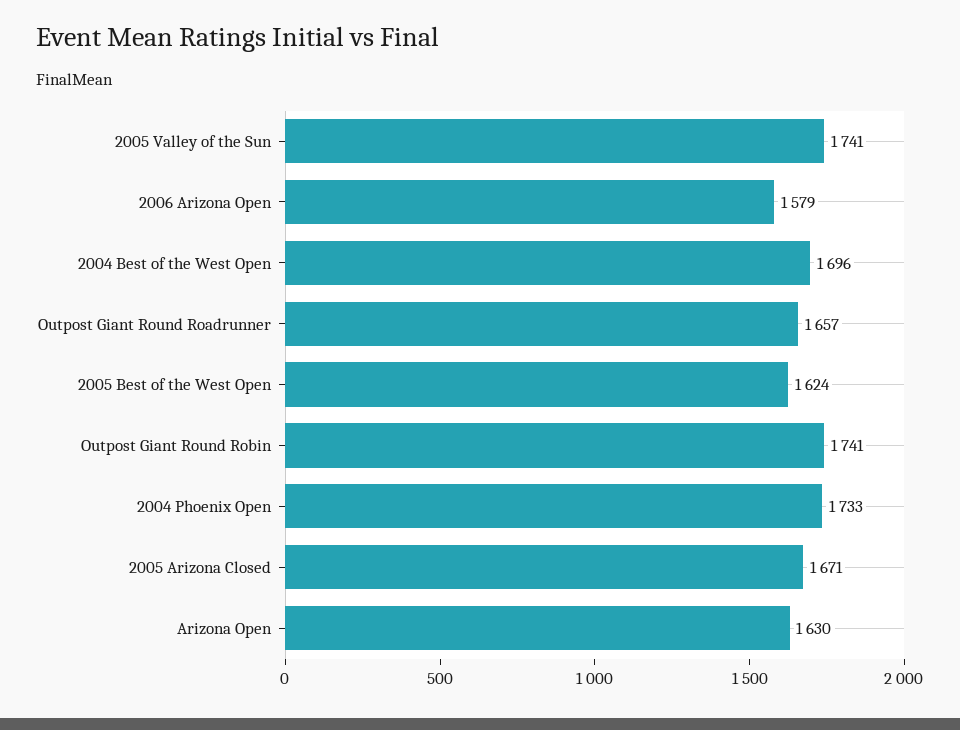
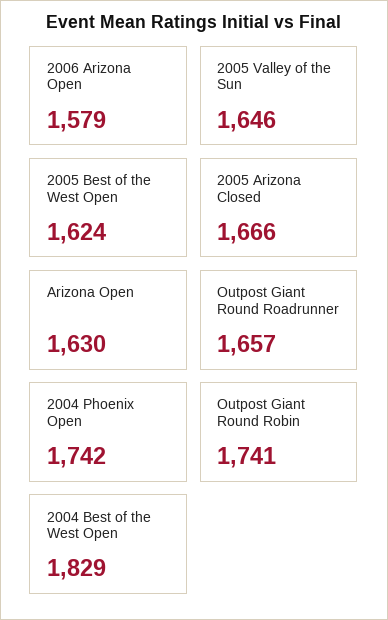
2005 Valley of the Sun: 1741 -> 1646
2004 Best of the West Open: 1696 -> 1829
2004 Phoenix Open: 1733 -> 1742
2005 Arizona Closed: 1671 -> 1666

